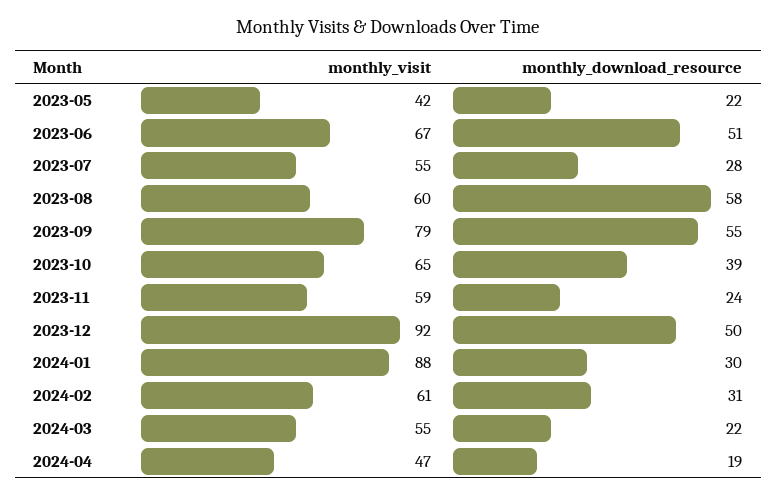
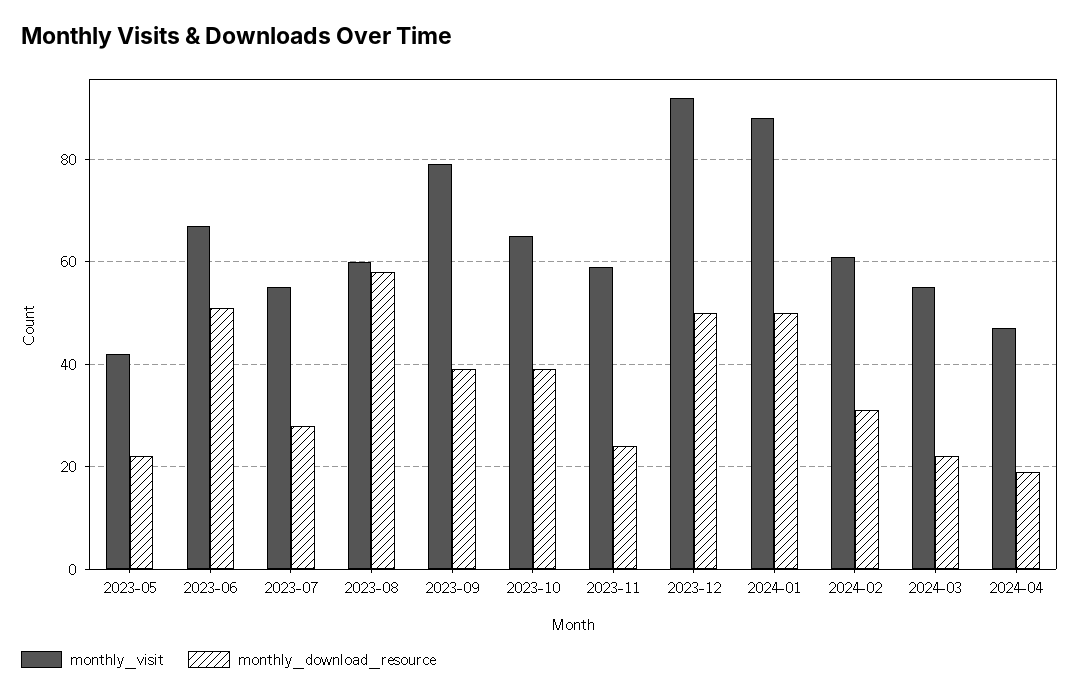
monthly_download_resource, 2023-09: 55 -> 40
monthly_download_resource, 2024-01: 30 -> 50

